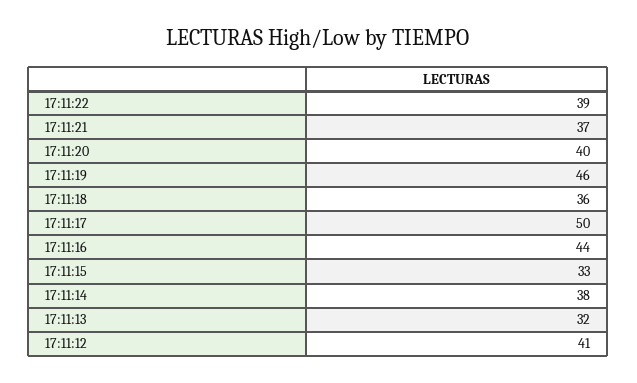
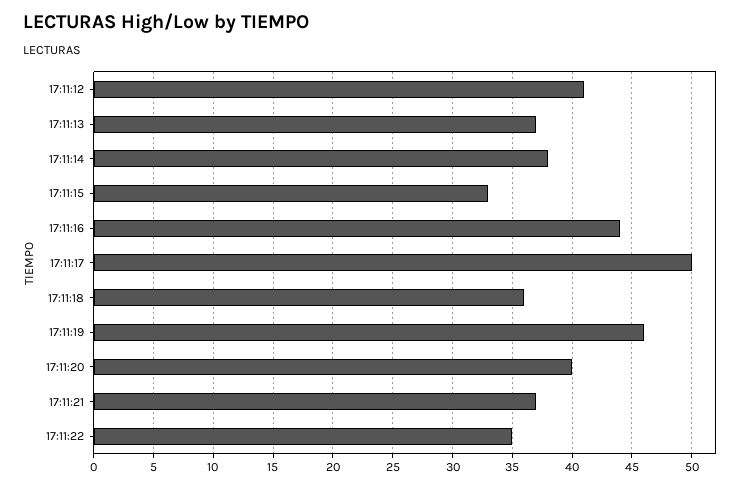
17:11:22: 39 -> 35
17:11:13: 32 -> 37

